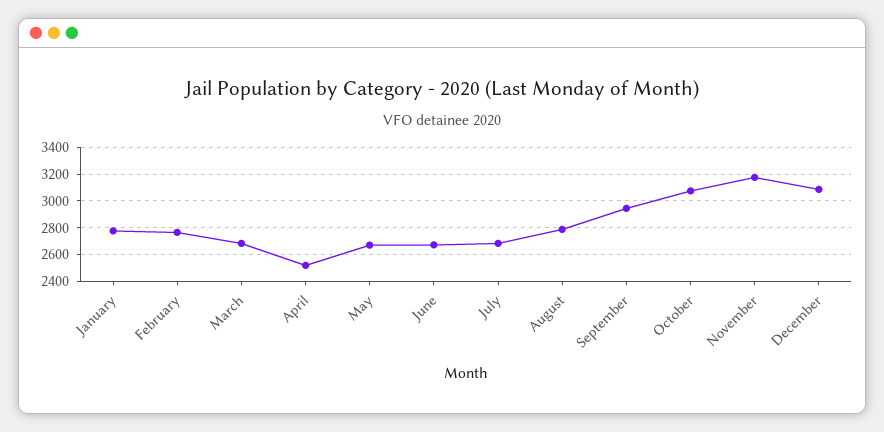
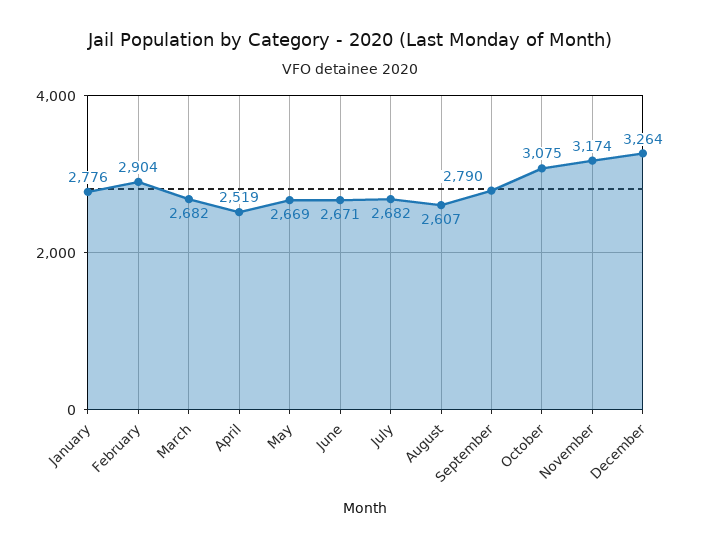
February: 2750 -> 2904
August: 2800 -> 2607
September: 2950 -> 2790
December: 3100 -> 3264

